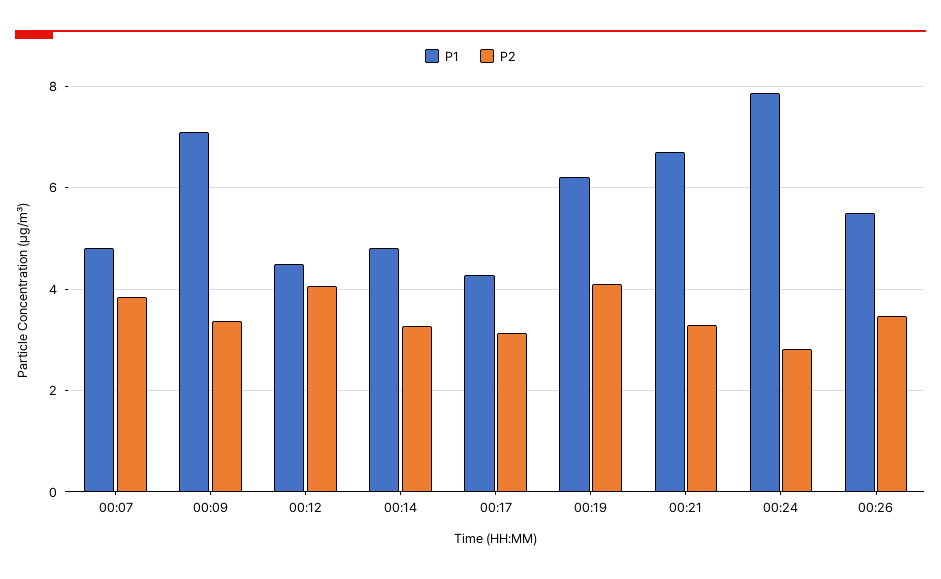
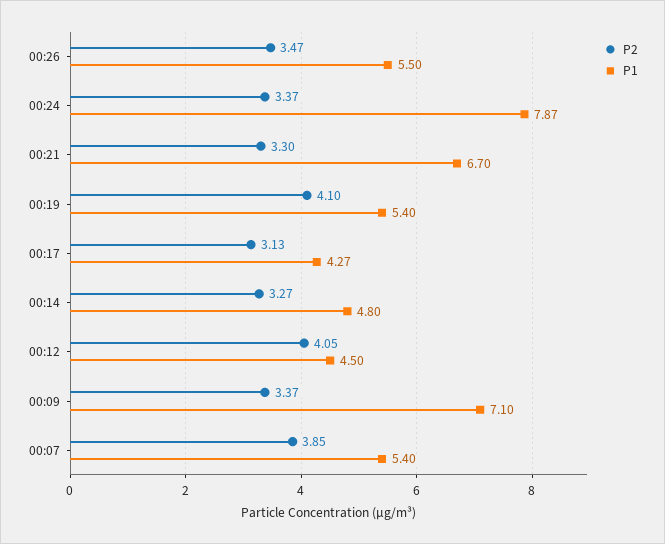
P1, 00:07: 4.8 -> 5.4
P1, 00:19: 6.2 -> 5.4
P2, 00:24: 2.8 -> 3.37

